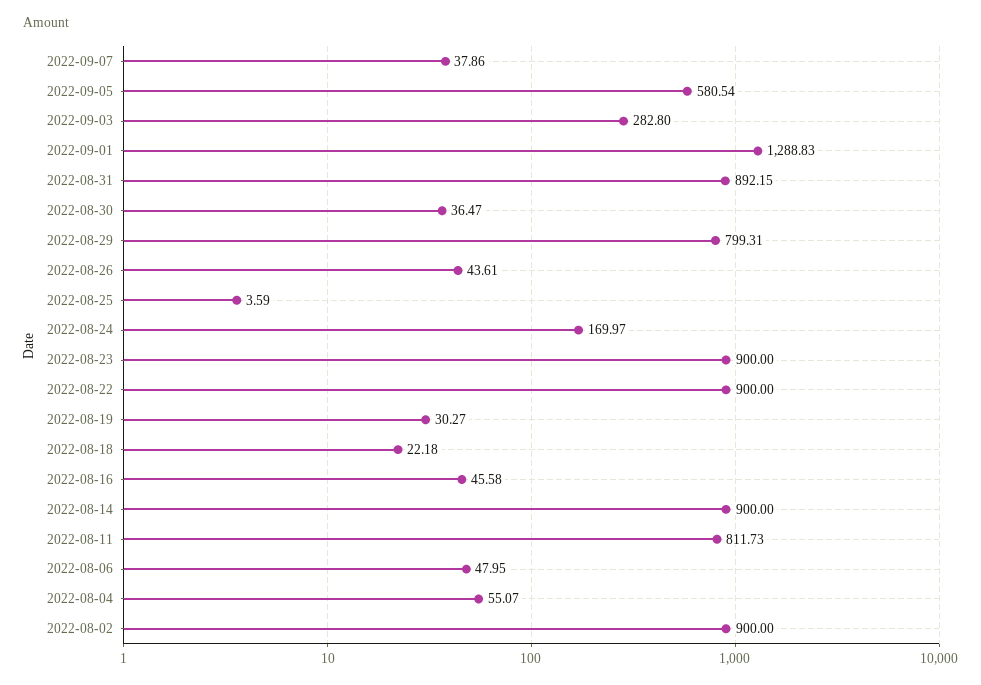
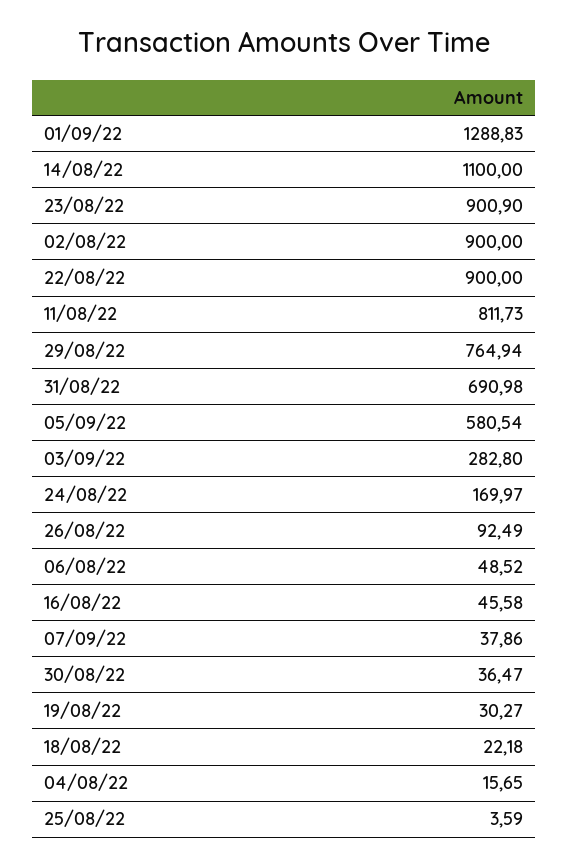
2022-08-31: 892.15 -> 690.98
2022-08-29: 799.31 -> 764.94
2022-08-26: 43.61 -> 92.49
2022-08-23: 900 -> 900.9
2022-08-14: 900 -> 1100
2022-08-06: 47.95 -> 48.52
2022-08-04: 55.07 -> 15.65

